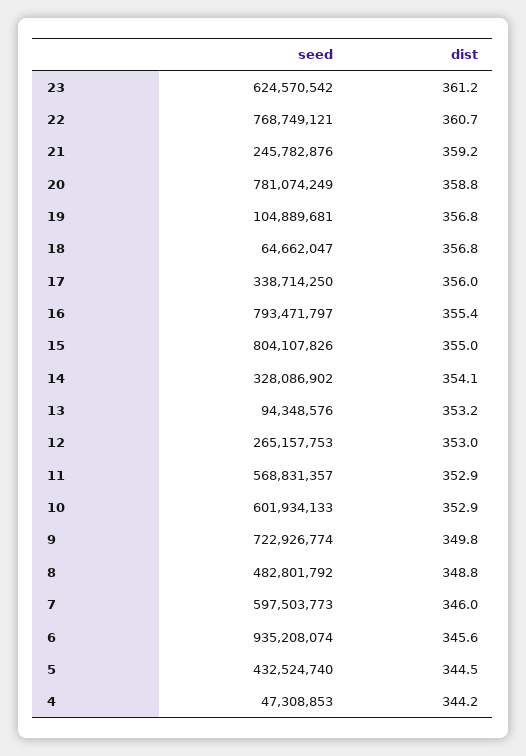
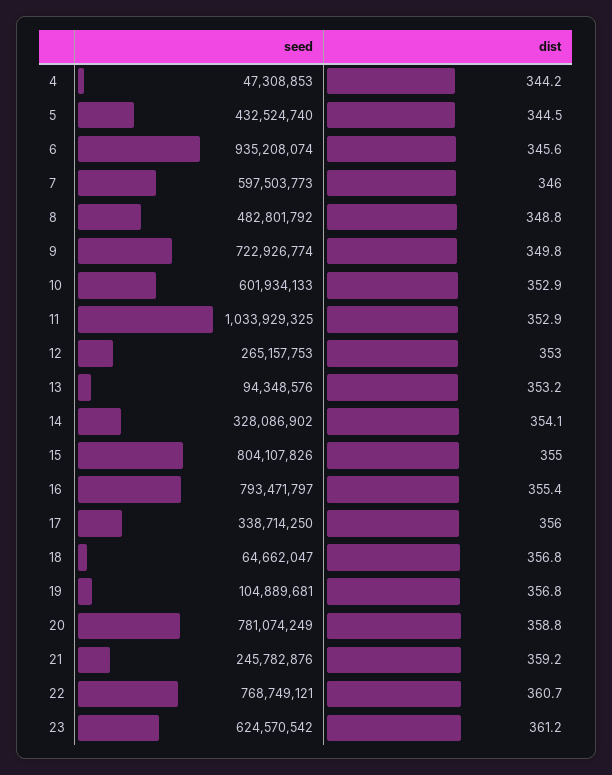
seed, 11: 568831357 -> 1033929325

